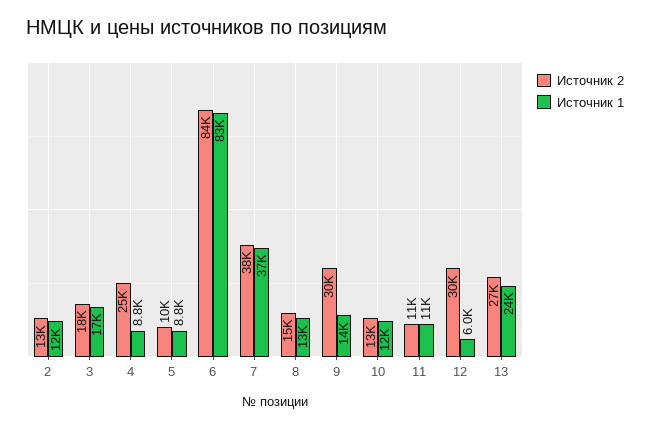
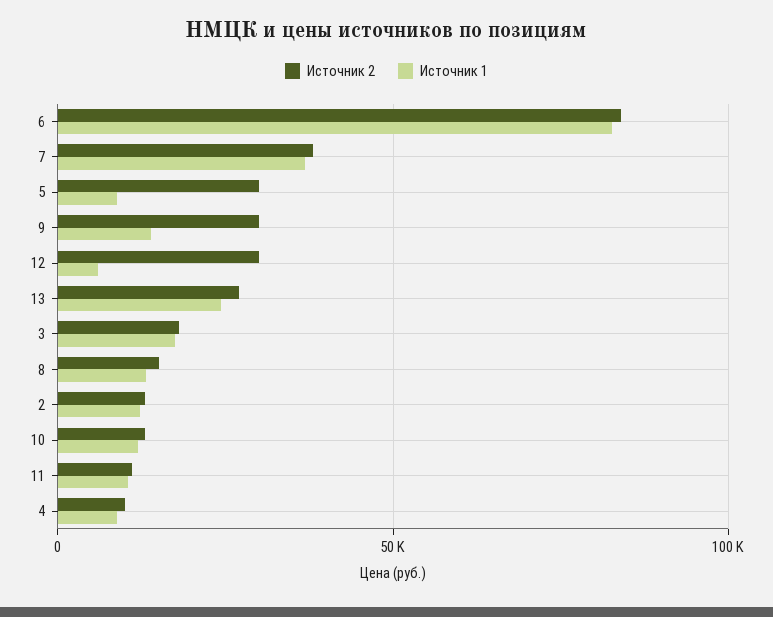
Источник 2, 4: 25000 -> 10000
Источник 2, 5: 10000 -> 30000

